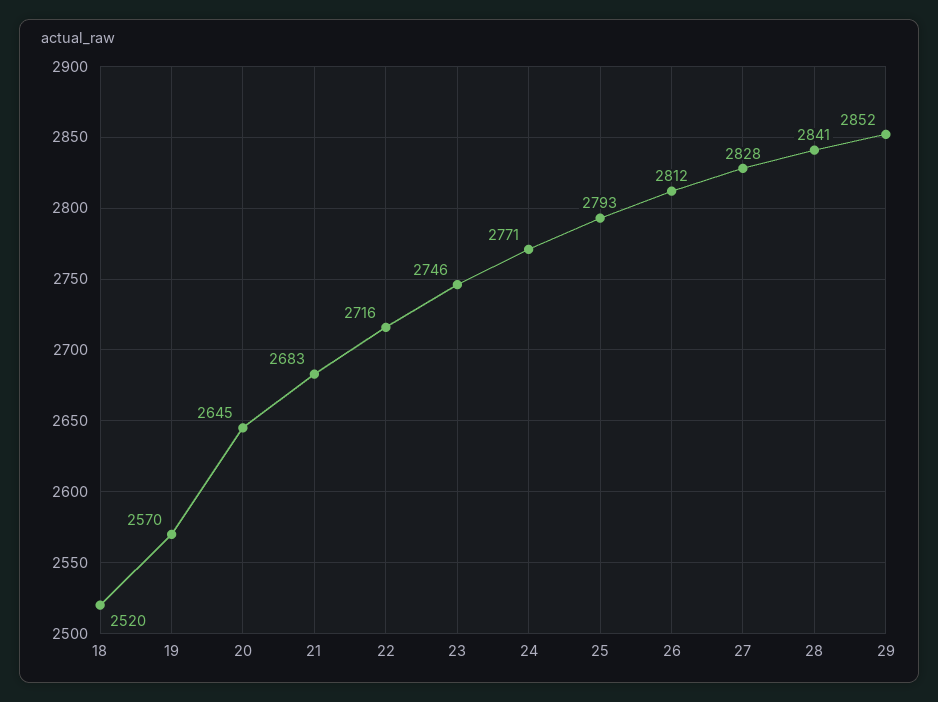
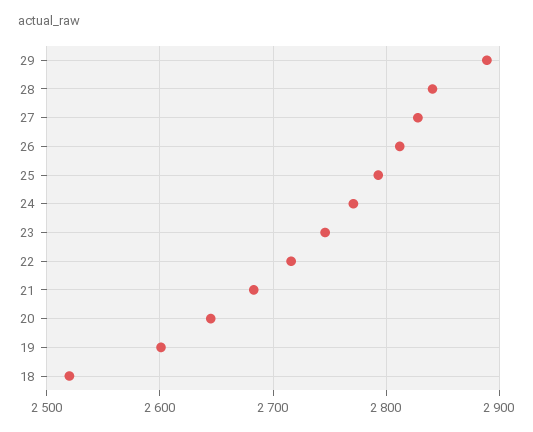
19: 2570 -> 2600
29: 2852 -> 2890

